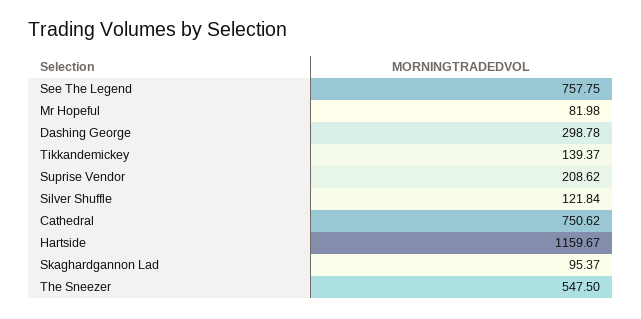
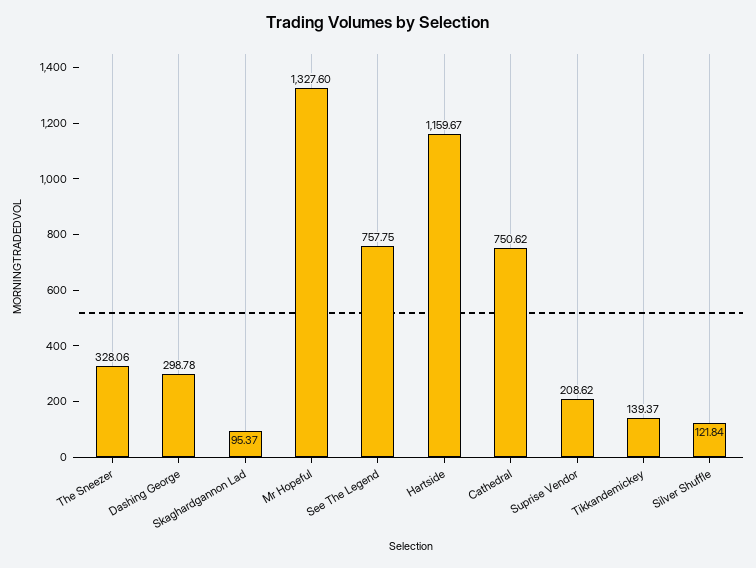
Mr Hopeful: 81.98 -> 1327.6
The Sneezer: 547.5 -> 328.06

